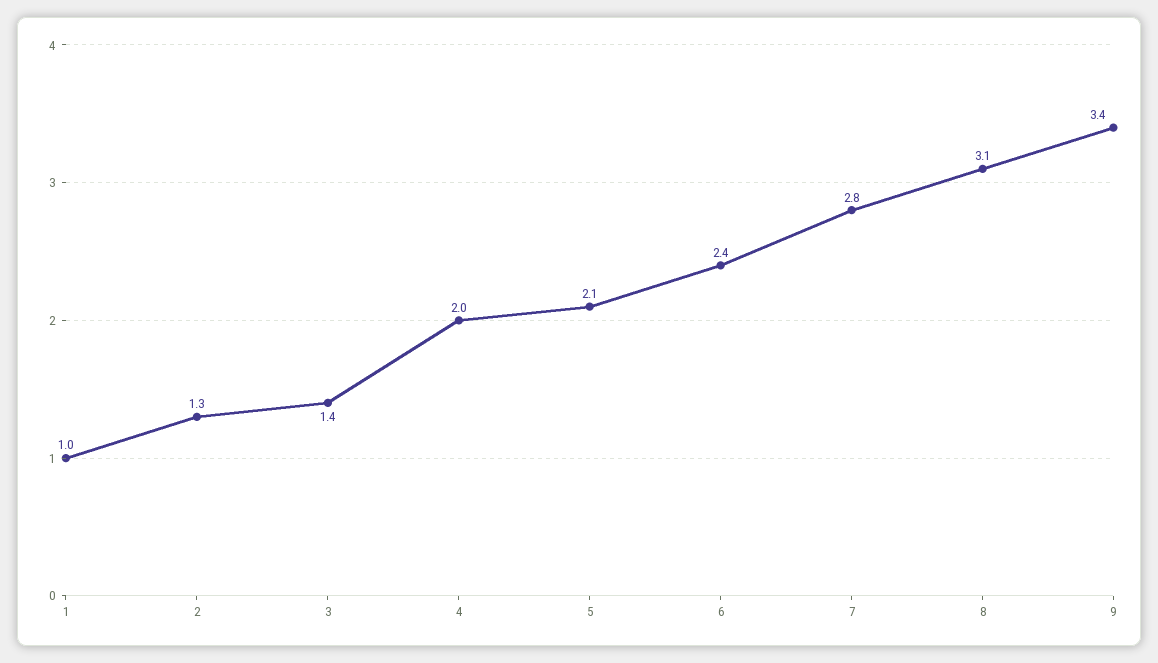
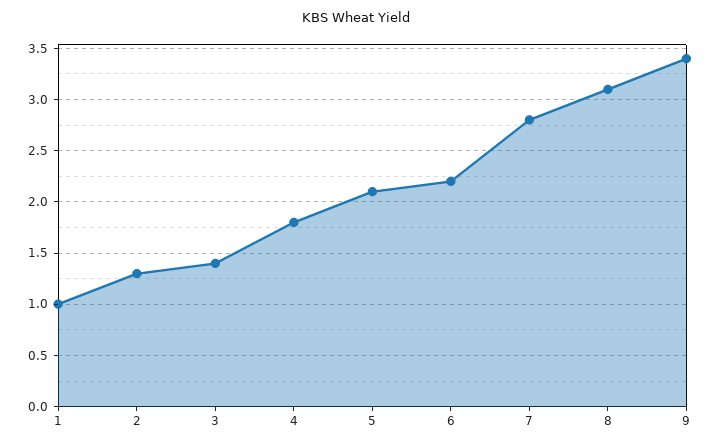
4: 2 -> 1.8
6: 2.4 -> 2.2

